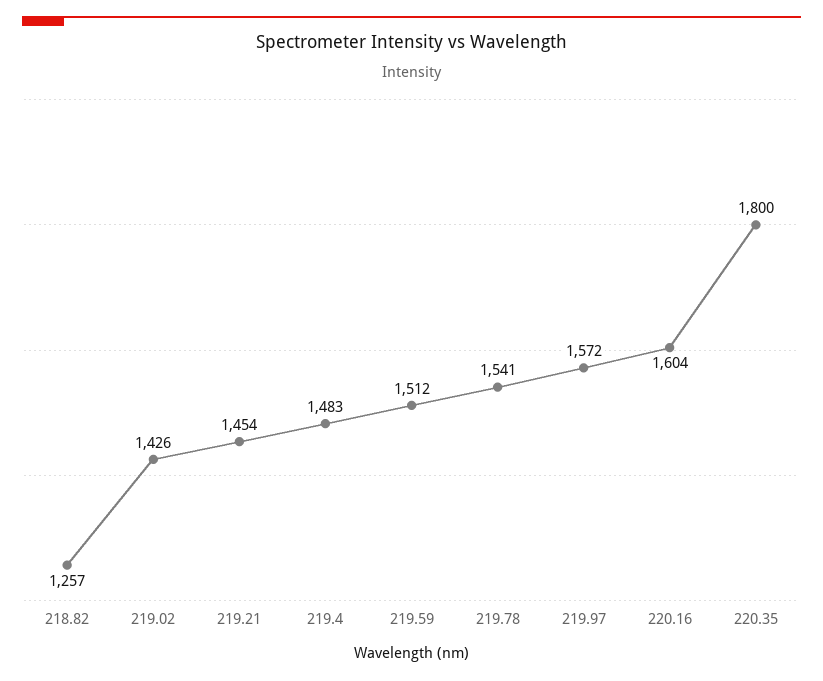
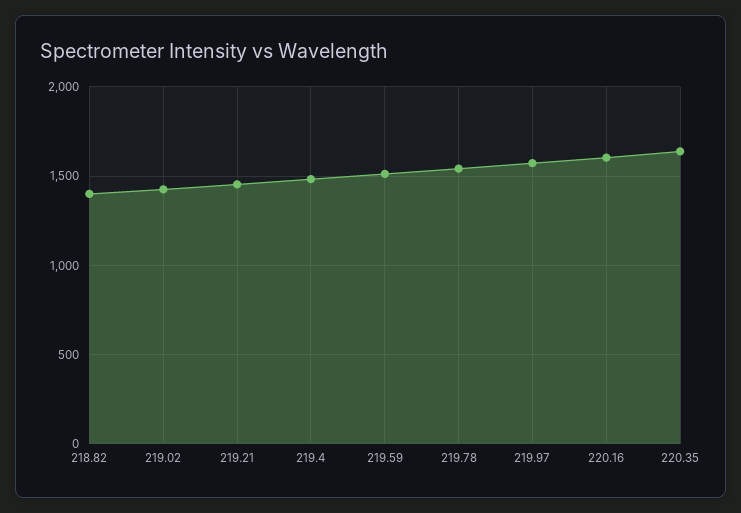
218.82: 1257 -> 1400
220.35: 1800 -> 1650

